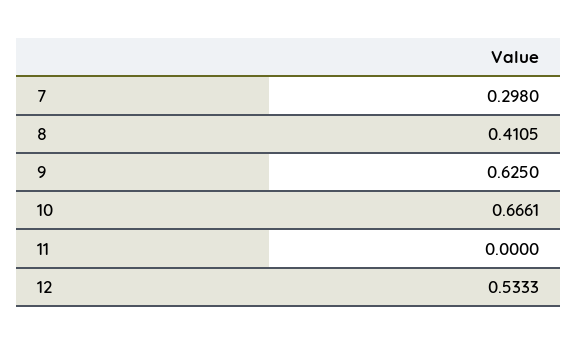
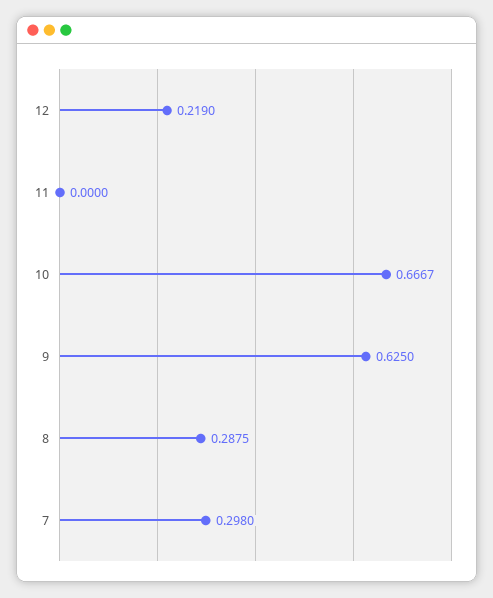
8: 0.4105 -> 0.2875
10: 0.6661 -> 0.6667
12: 0.5333 -> 0.219

